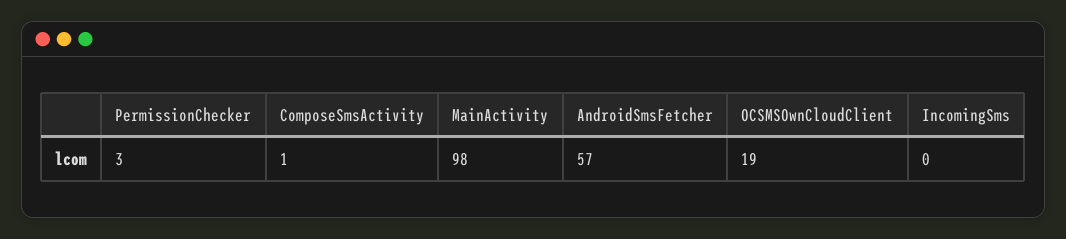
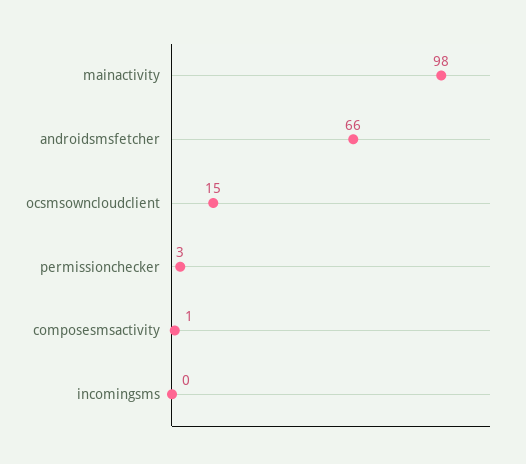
AndroidSmsFetcher: 57 -> 66
OCSMSOwnCloudClient: 19 -> 15

